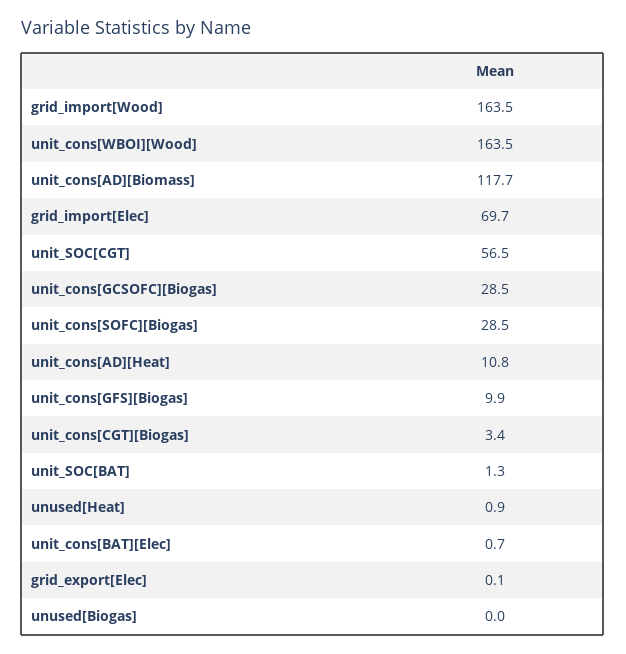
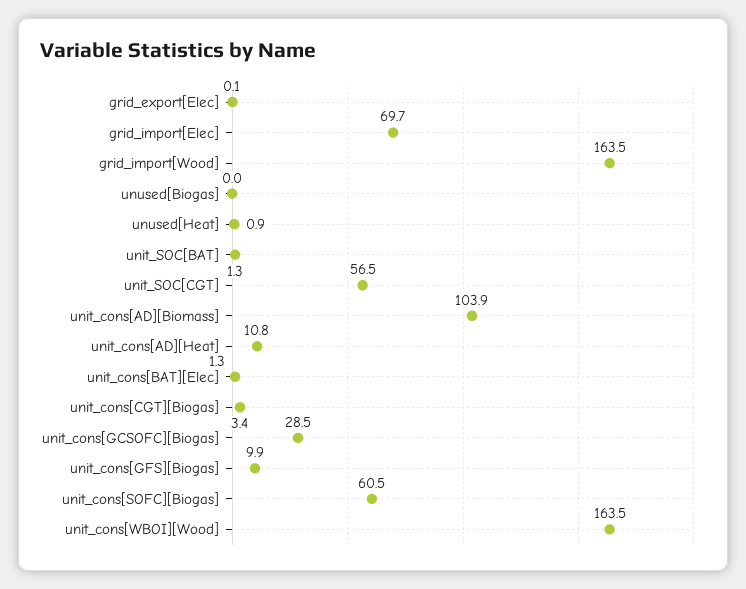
unit_cons[AD][Biomass]: 117.7 -> 103.9
unit_cons[SOFC][Biogas]: 28.5 -> 60.5
unit_cons[BAT][Elec]: 0.7 -> 1.3

